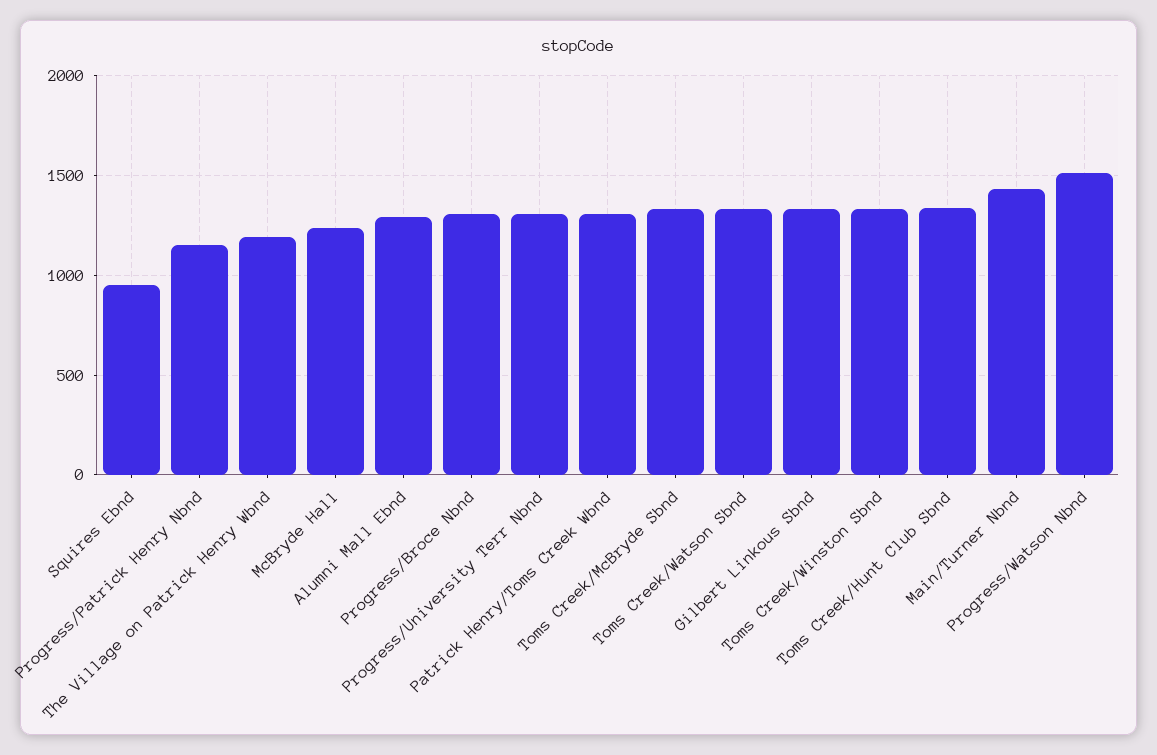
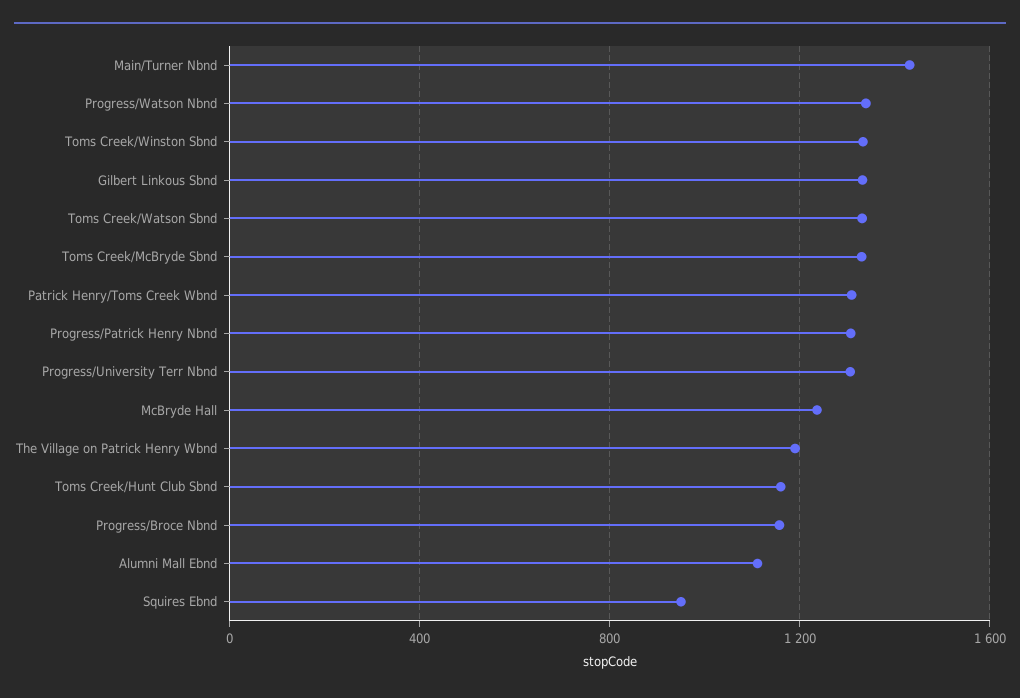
Progress/Patrick Henry Nbnd: 1150 -> 1300
Alumni Mall Ebnd: 1300 -> 1100
Progress/Broce Nbnd: 1300 -> 1150
Toms Creek/Hunt Club Sbnd: 1350 -> 1150
Progress/Watson Nbnd: 1500 -> 1350

